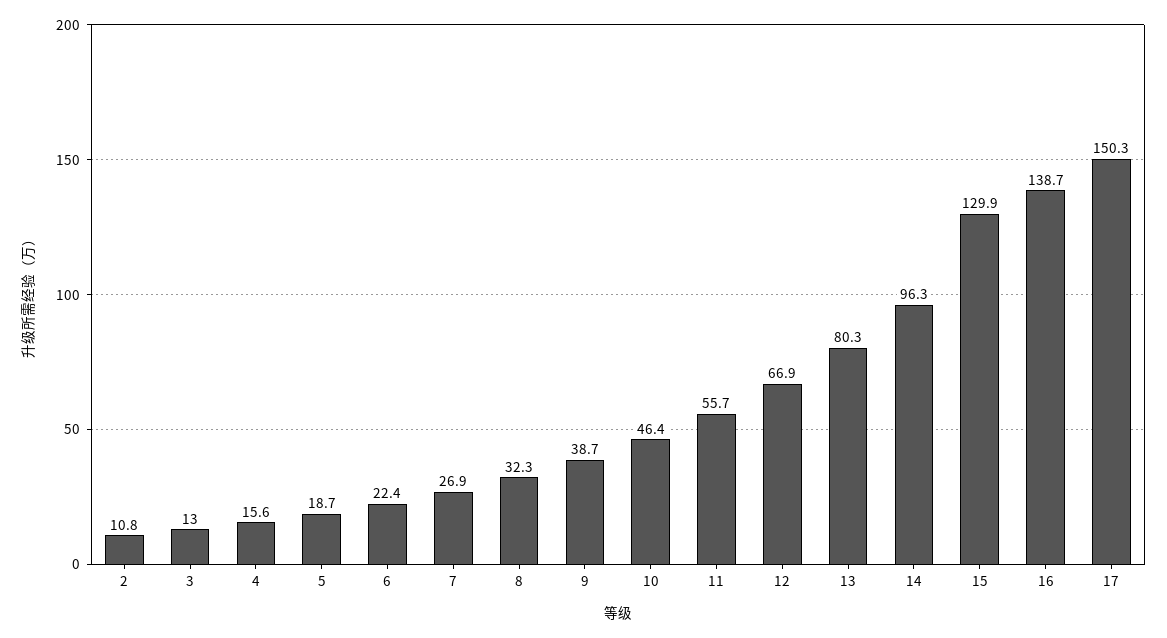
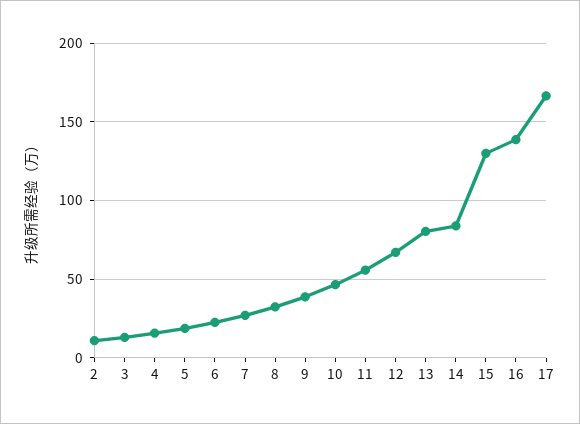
14: 96.3 -> 85
17: 150.3 -> 165

